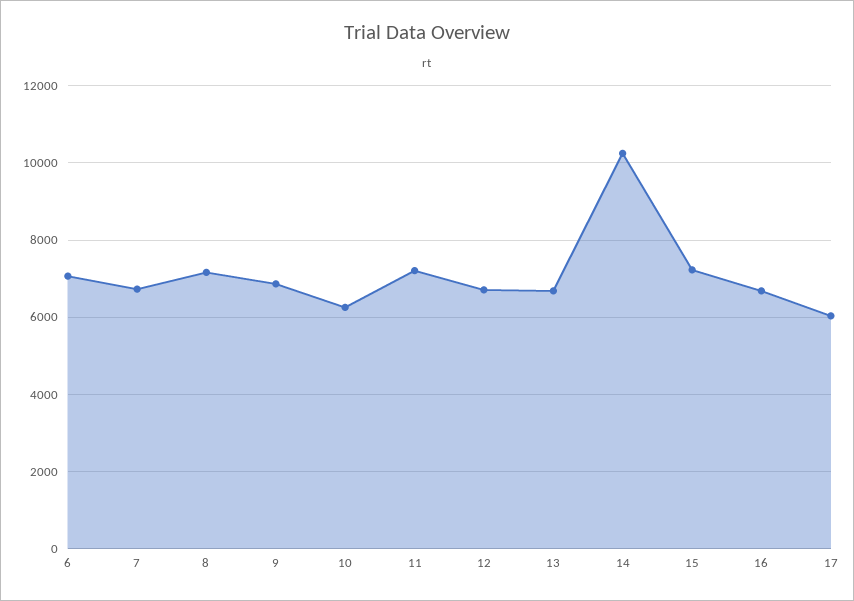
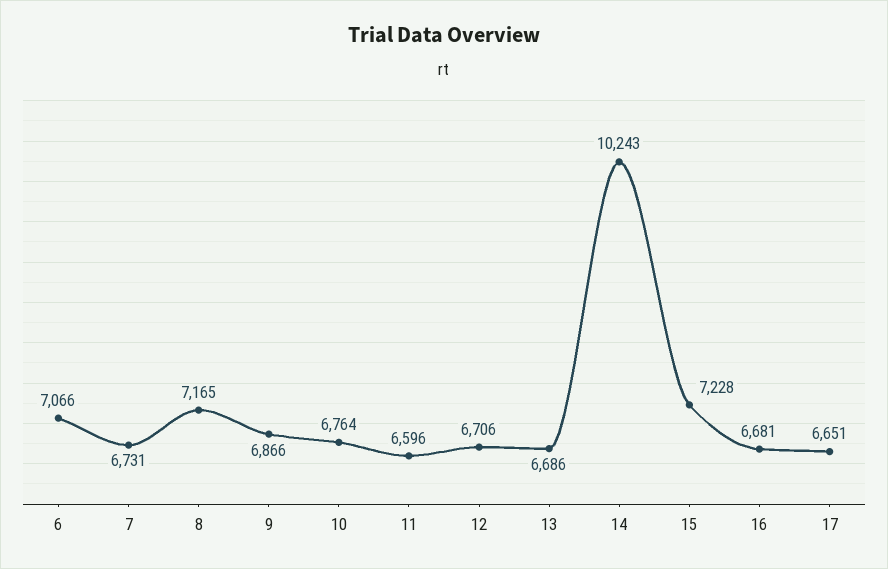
10: 6200 -> 6764
11: 7200 -> 6596
17: 6000 -> 6651

